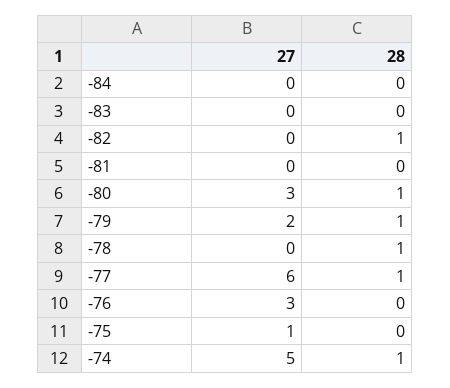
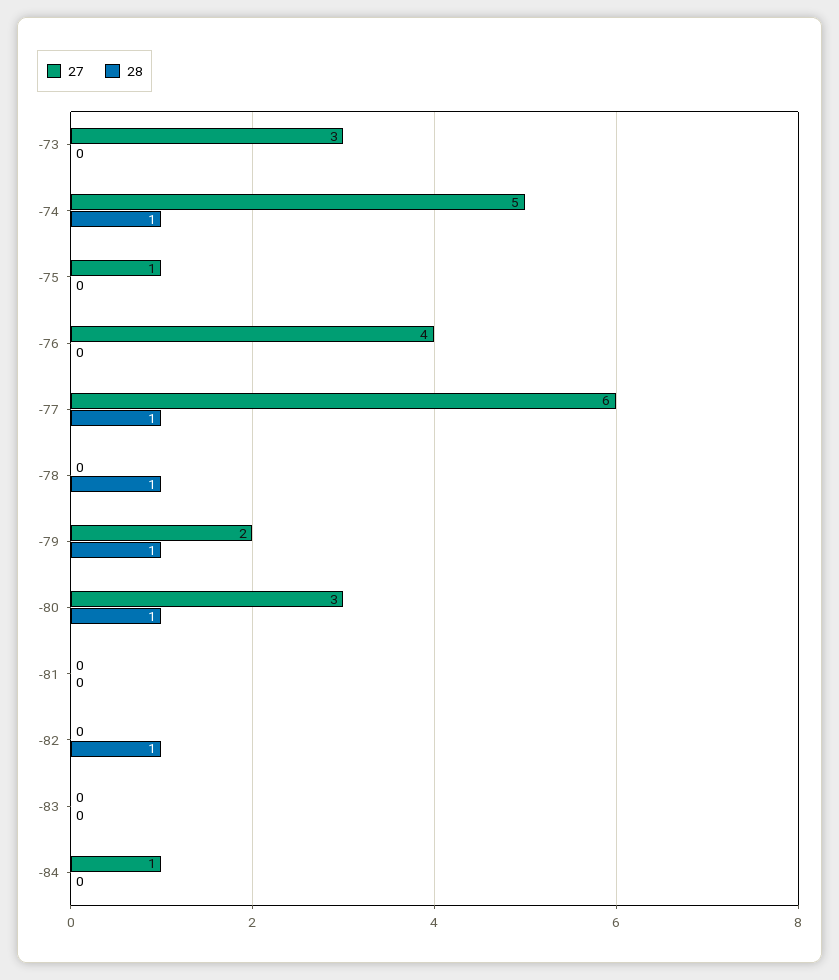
27, -84: 0 -> 1
27, -76: 3 -> 4
27, -73: none -> 3
28, -73: none -> 0

